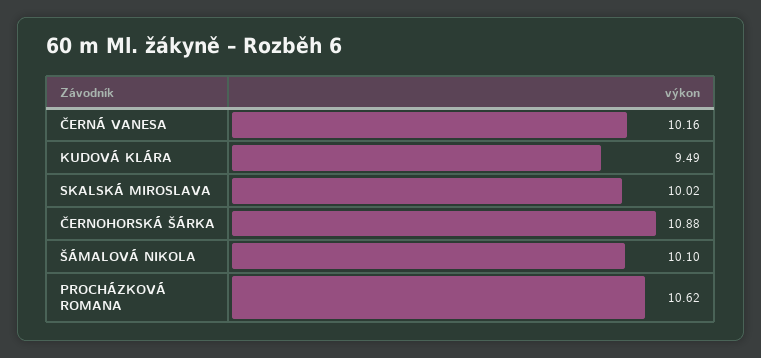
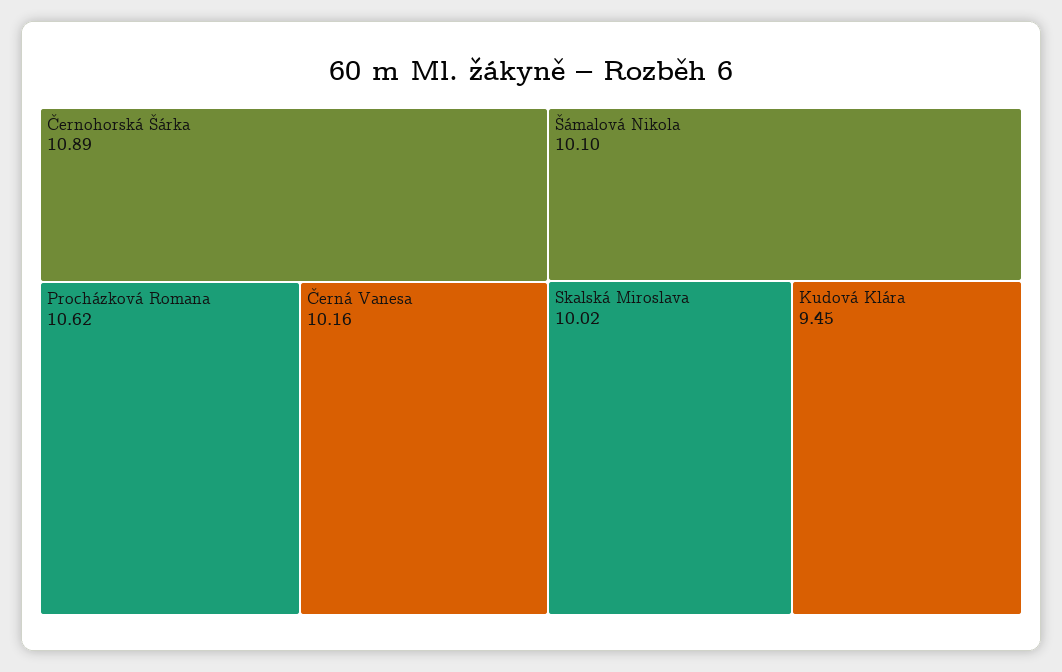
KUDOVÁ KLÁRA: 9.49 -> 9.45
ČERNOHORSKÁ ŠÁRKA: 10.88 -> 10.89

